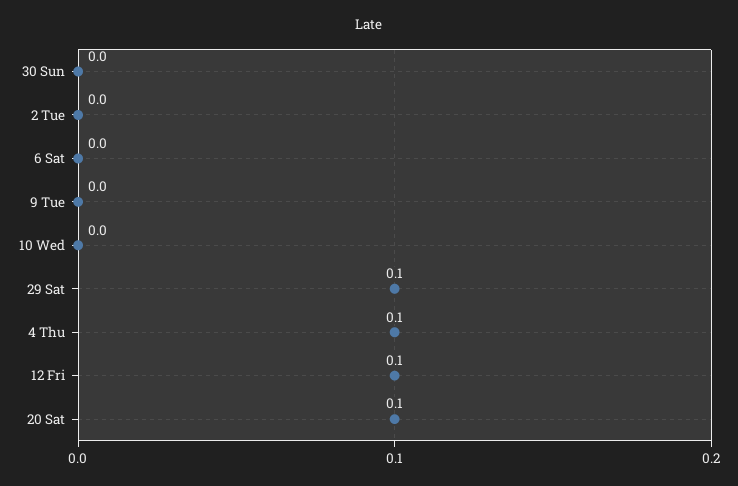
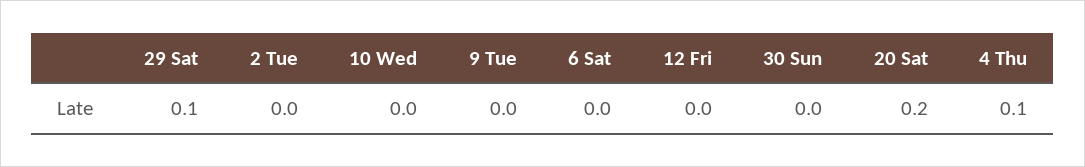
12 Fri: 0.1 -> 0
20 Sat: 0.1 -> 0.2

